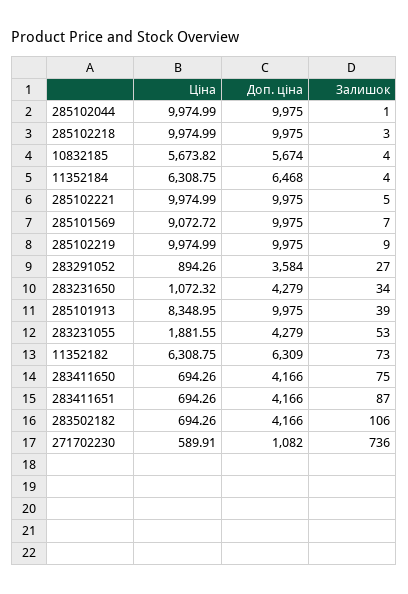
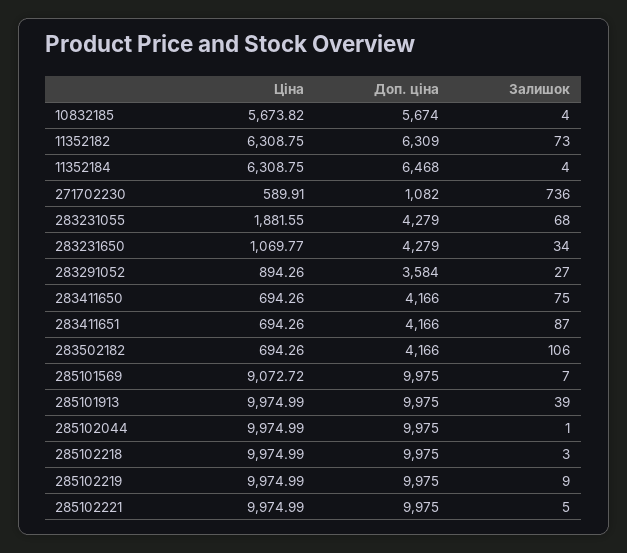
Ціна, 283231650: 1072.32 -> 1069.77
Ціна, 285101913: 8348.95 -> 9974.99
Залишок, 283231055: 53 -> 68

